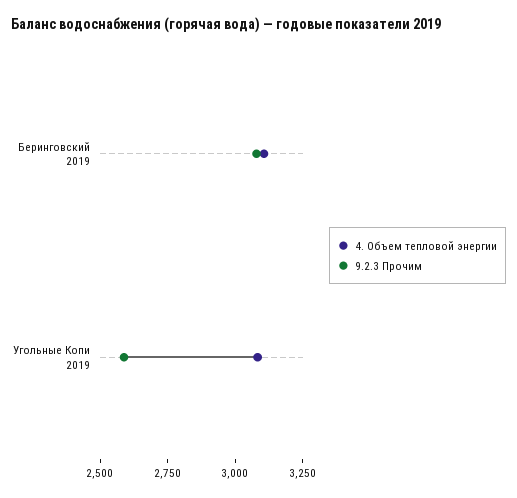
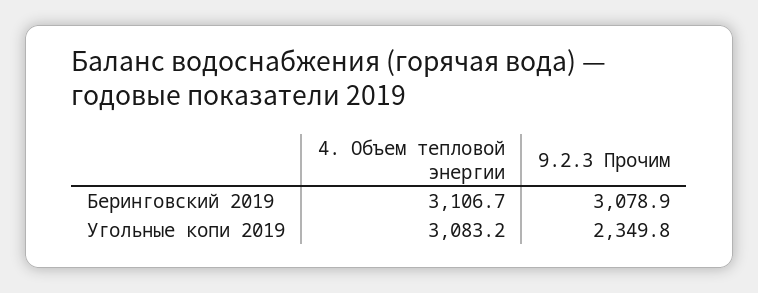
9.2.3 Прочим, Угольные Копи 2019: 2600 -> 2349.8

